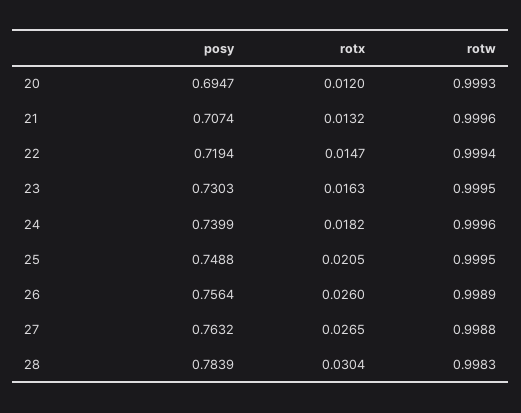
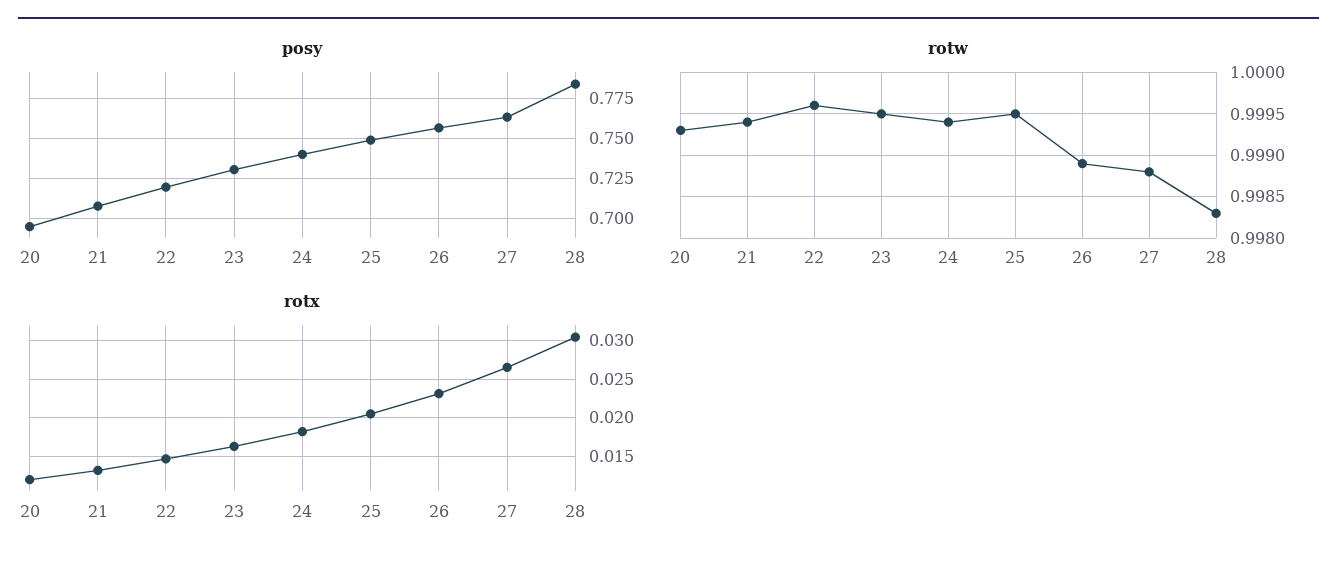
rotw, 21: 0.9996 -> 0.9994
rotw, 22: 0.9994 -> 0.9996
rotw, 24: 0.9996 -> 0.9994
rotx, 26: 0.026 -> 0.023

